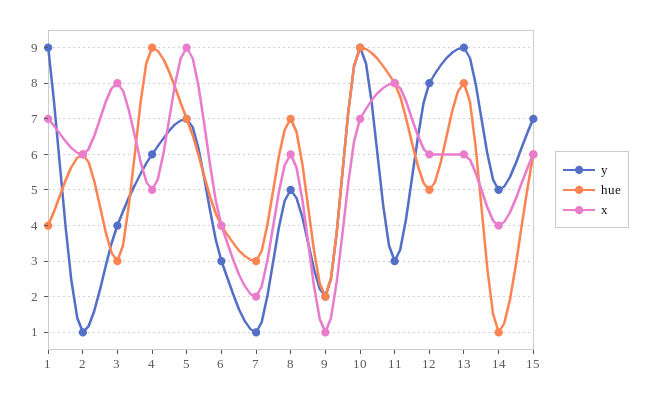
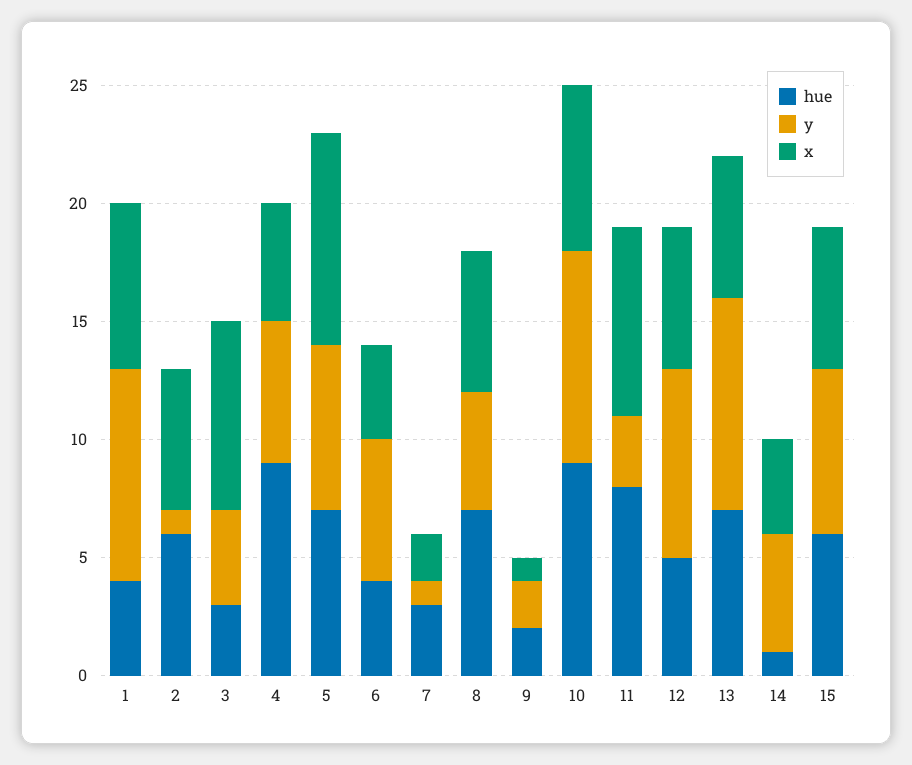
y, 6: 3 -> 6
hue, 13: 8 -> 7

